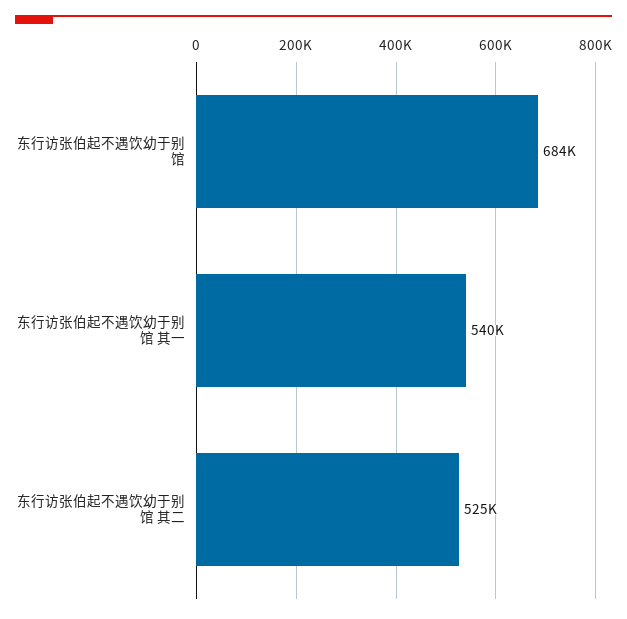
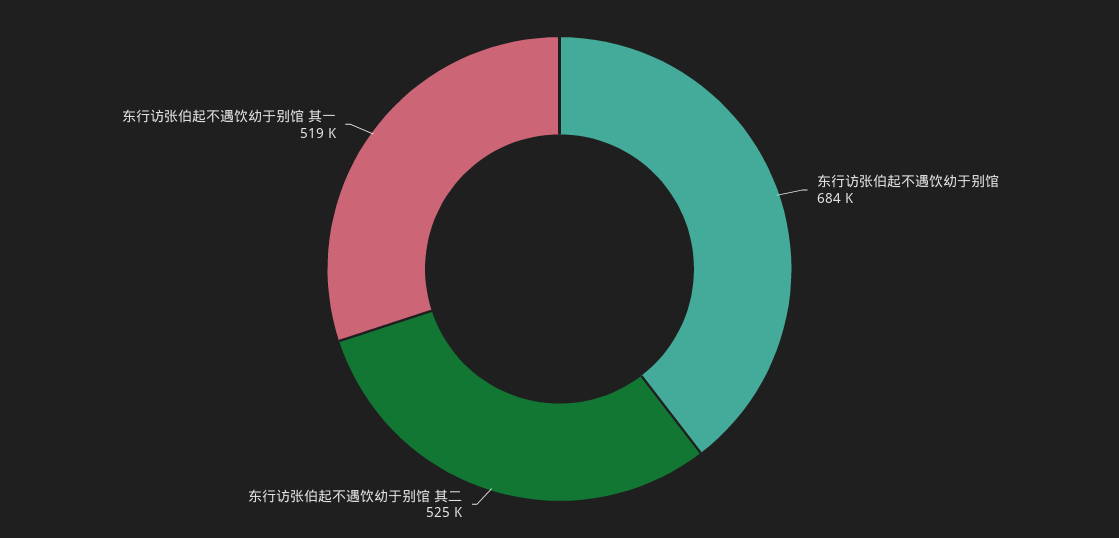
东行访张伯起不遇饮幼于别馆 其一: 540000 -> 519000

